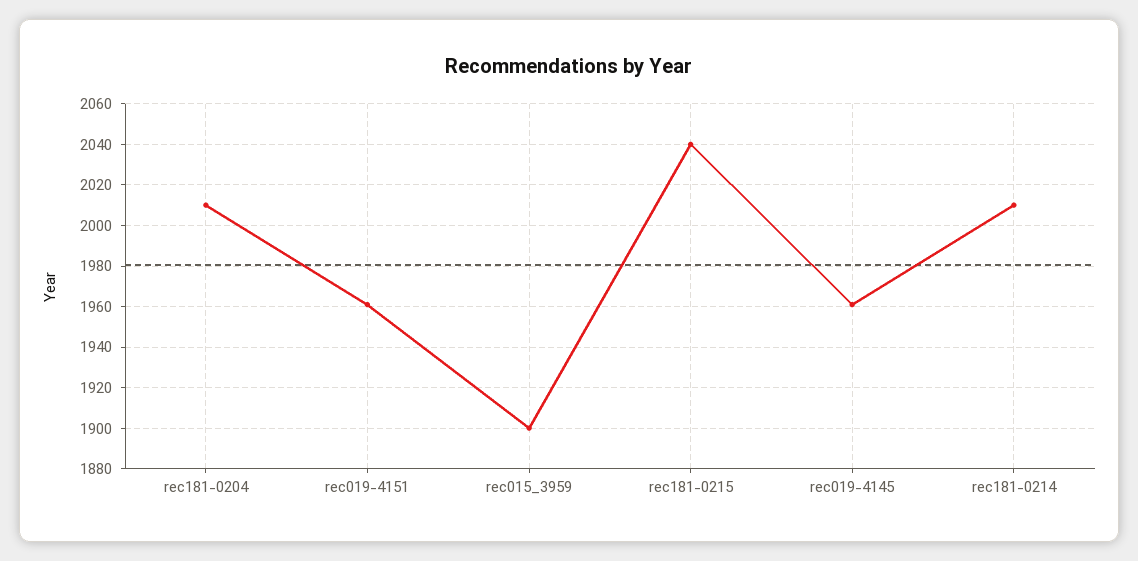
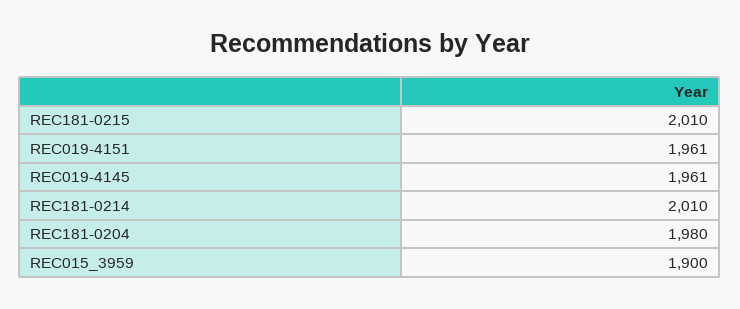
rec181-0204: 2010 -> 1980
rec181-0215: 2040 -> 2010

